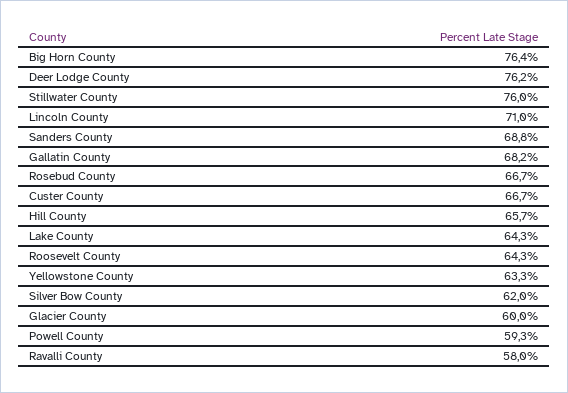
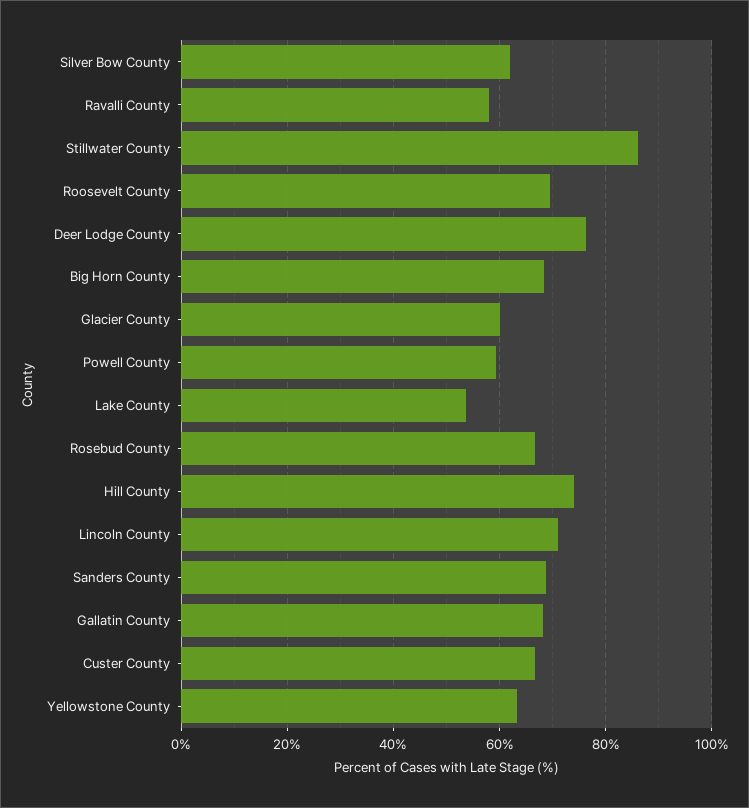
Big Horn County: 76.4 -> 68
Stillwater County: 76 -> 86
Hill County: 65.7 -> 74
Lake County: 64.3 -> 54
Roosevelt County: 64.3 -> 70

